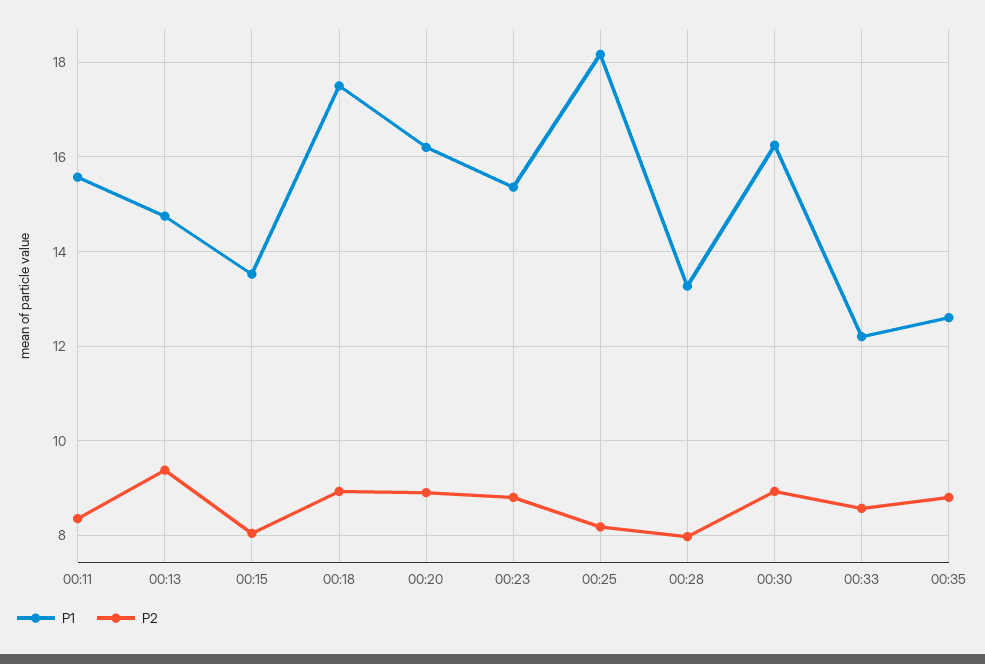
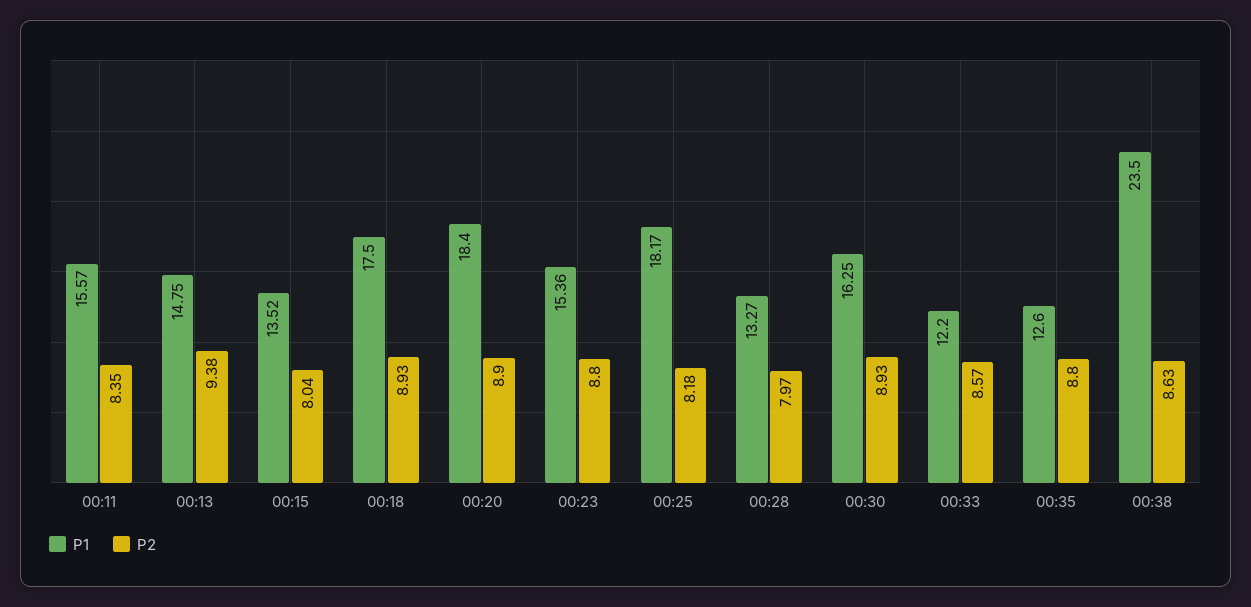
P1, 00:20: 16.2 -> 18.4
P1, 00:38: none -> 23.5
P2, 00:38: none -> 8.63

